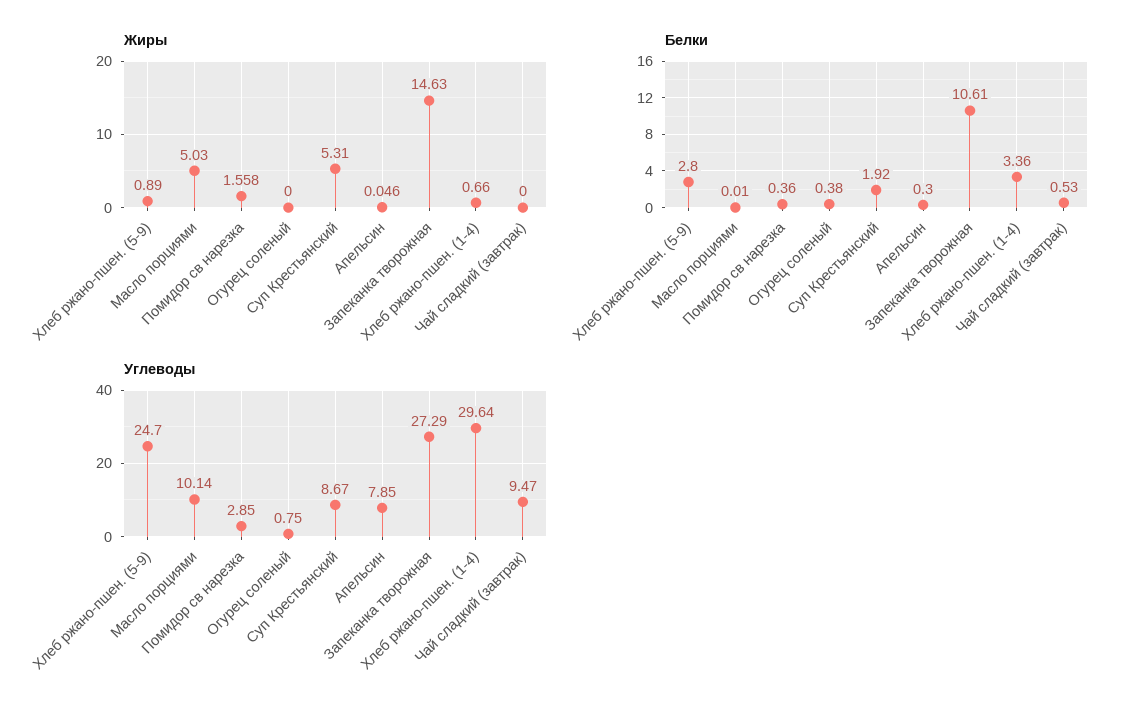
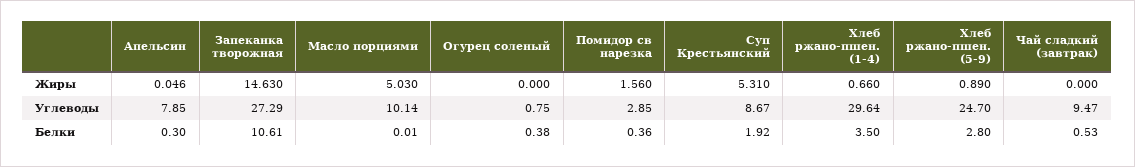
Жиры, Помидор св нарезка: 1.558 -> 1.56
Белки, Хлеб ржано-пшен. (1-4): 3.36 -> 3.5

